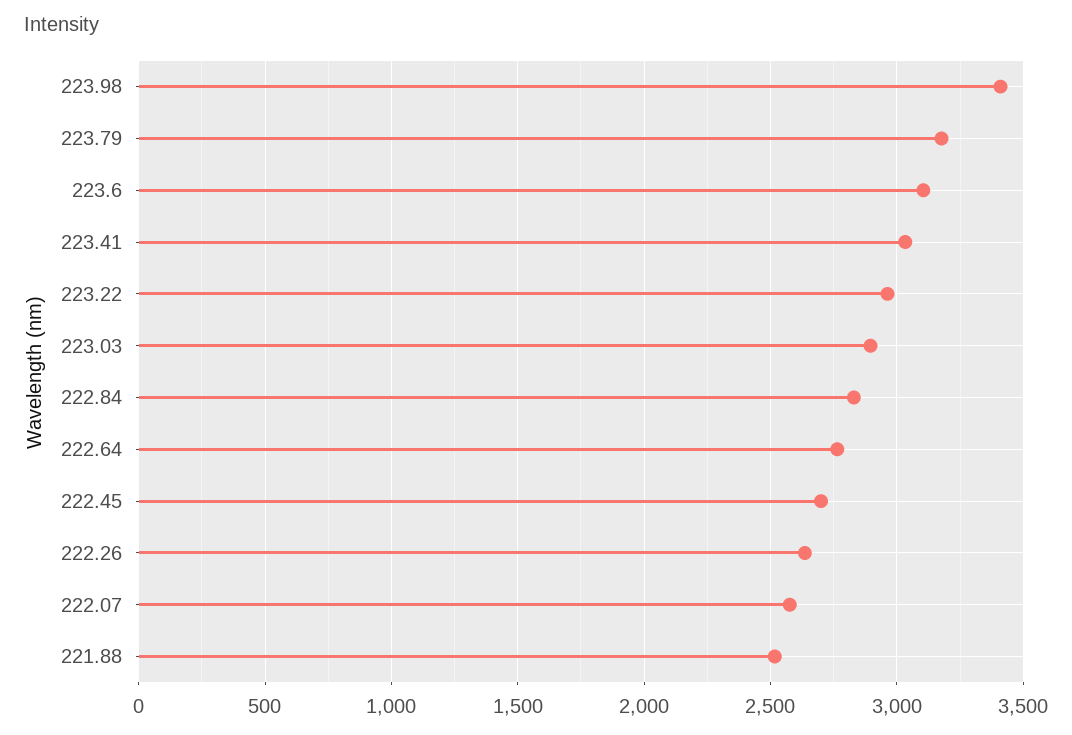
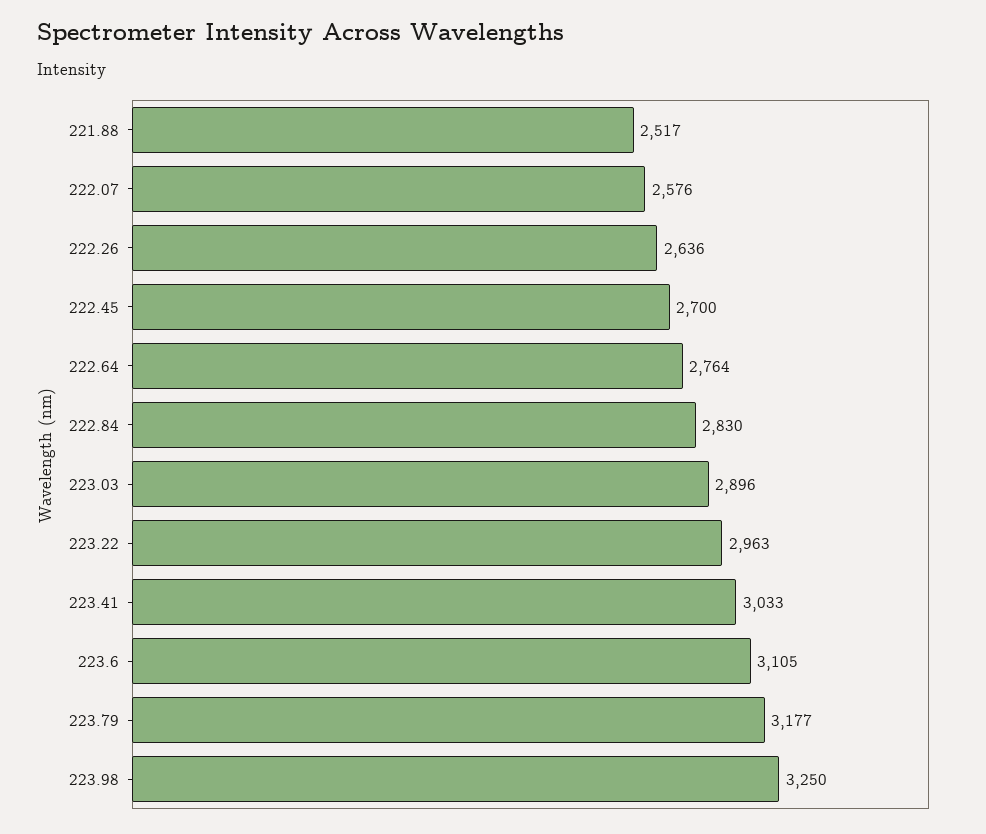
223.98: 3400 -> 3250

